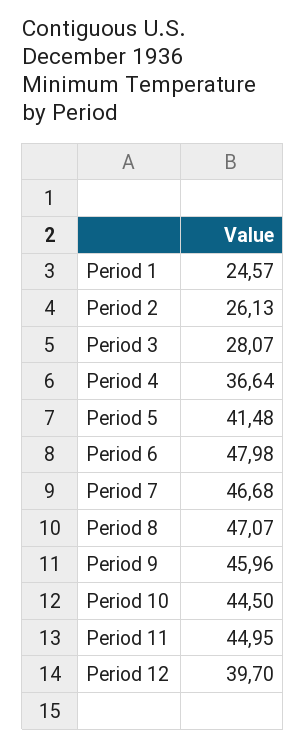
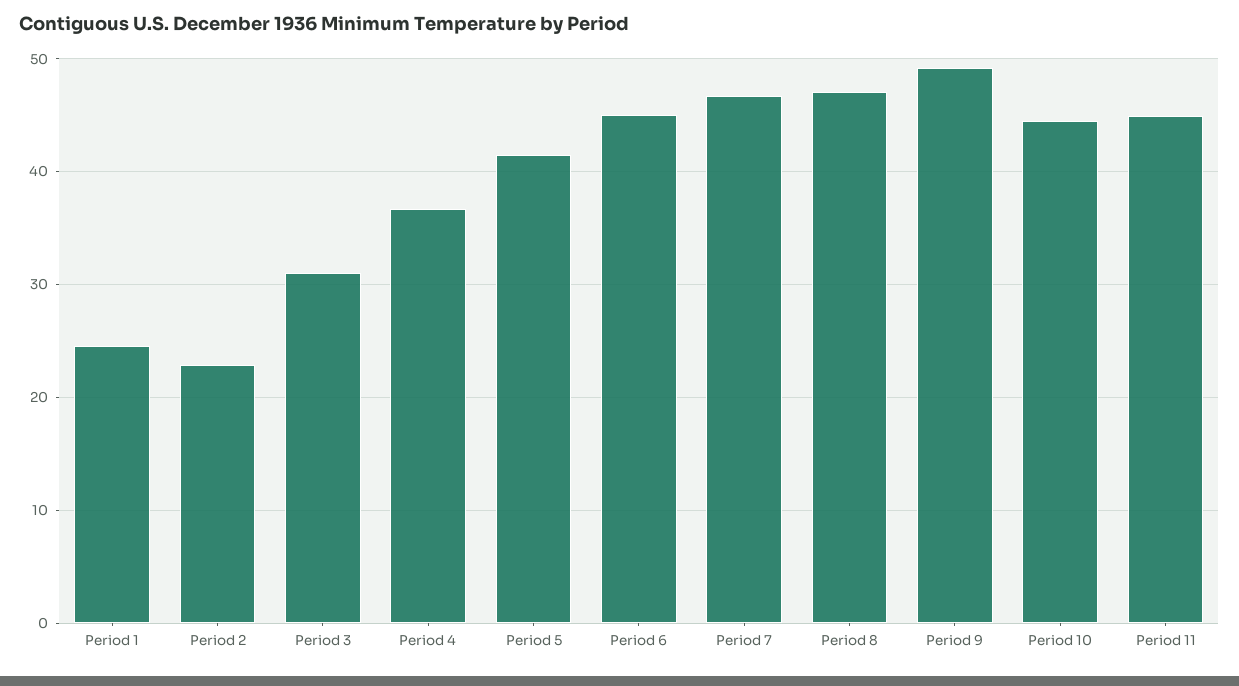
Period 2: 26.13 -> 23
Period 3: 28.07 -> 31
Period 6: 47.98 -> 45
Period 9: 45.96 -> 49
Period 12: 39.7 -> none

